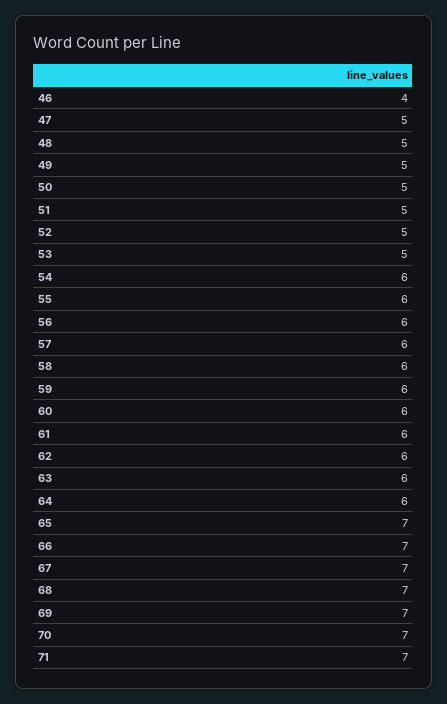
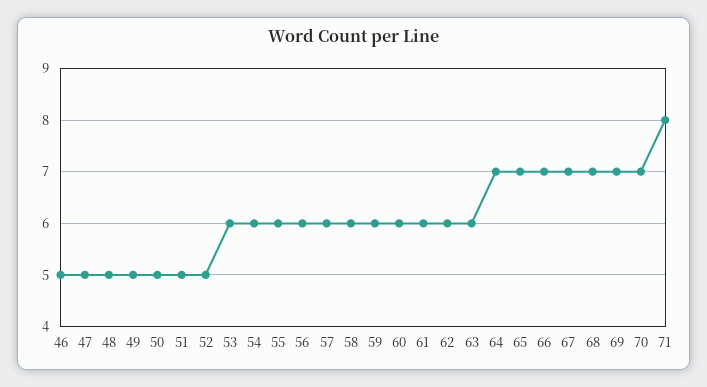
46: 4 -> 5
53: 5 -> 6
64: 6 -> 7
71: 7 -> 8

